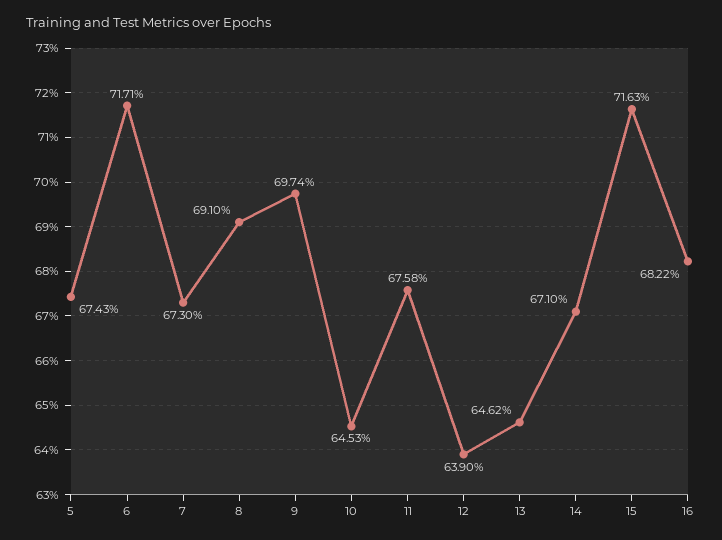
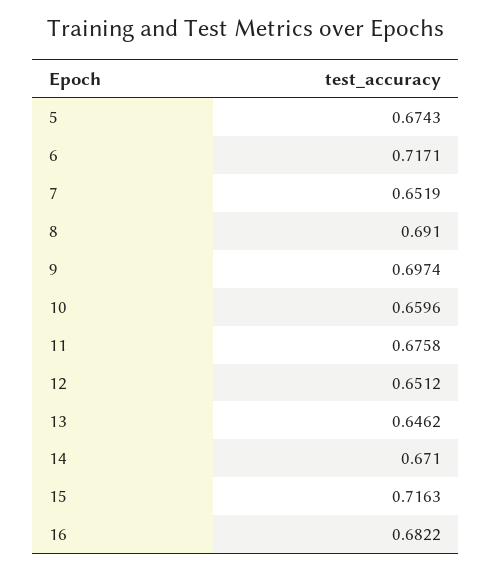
7: 0.673 -> 0.6519
10: 0.6453 -> 0.6596
12: 0.639 -> 0.6512

